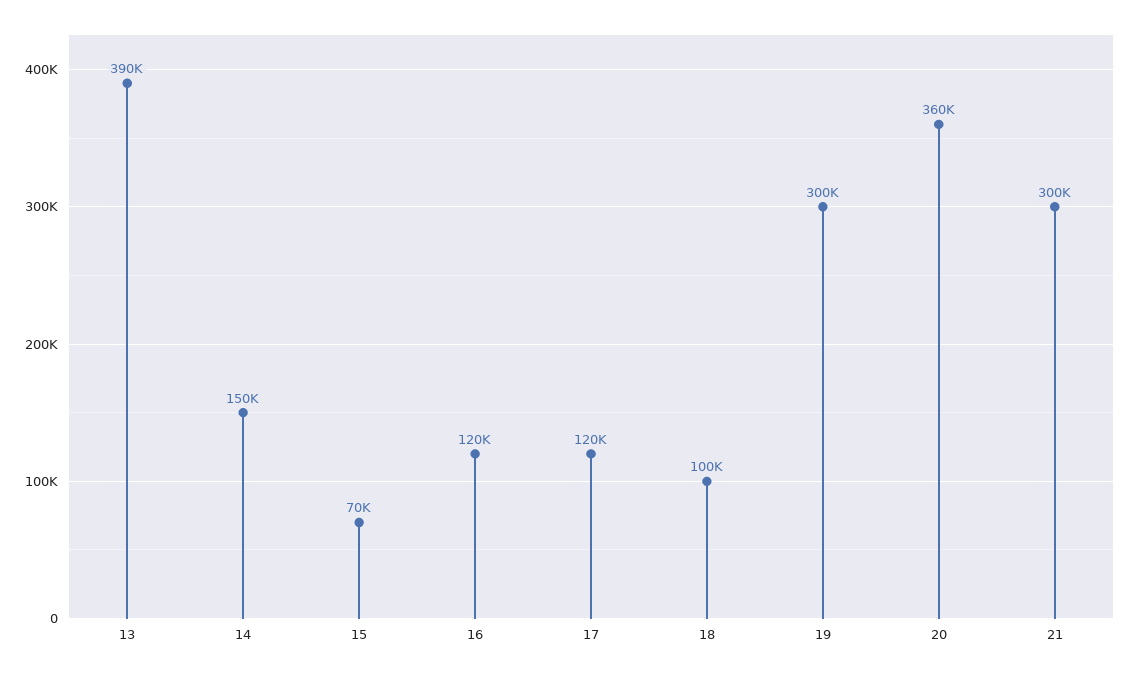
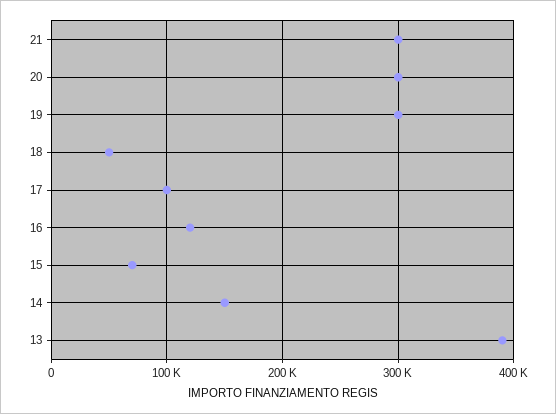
17: 120000 -> 100000
18: 100000 -> 50000
20: 360000 -> 300000

